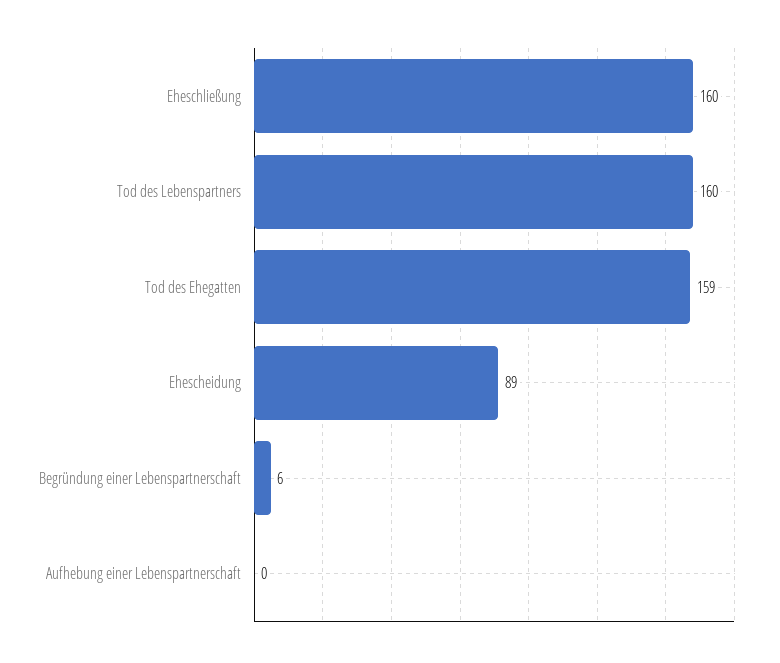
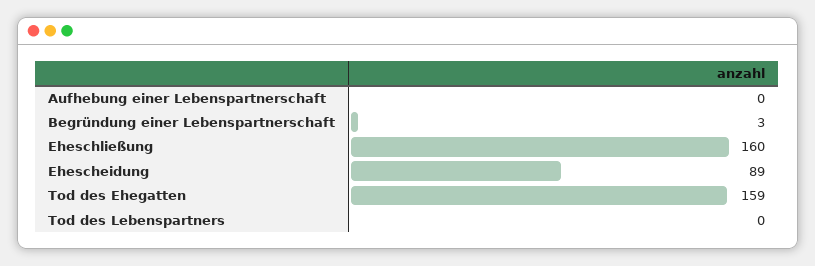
Tod des Lebenspartners: 160 -> 0
Begründung einer Lebenspartnerschaft: 6 -> 3

